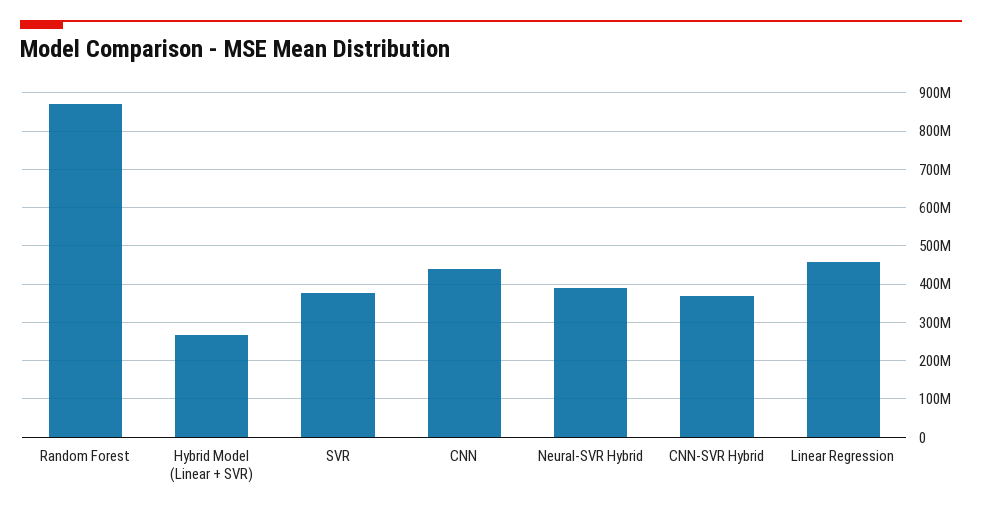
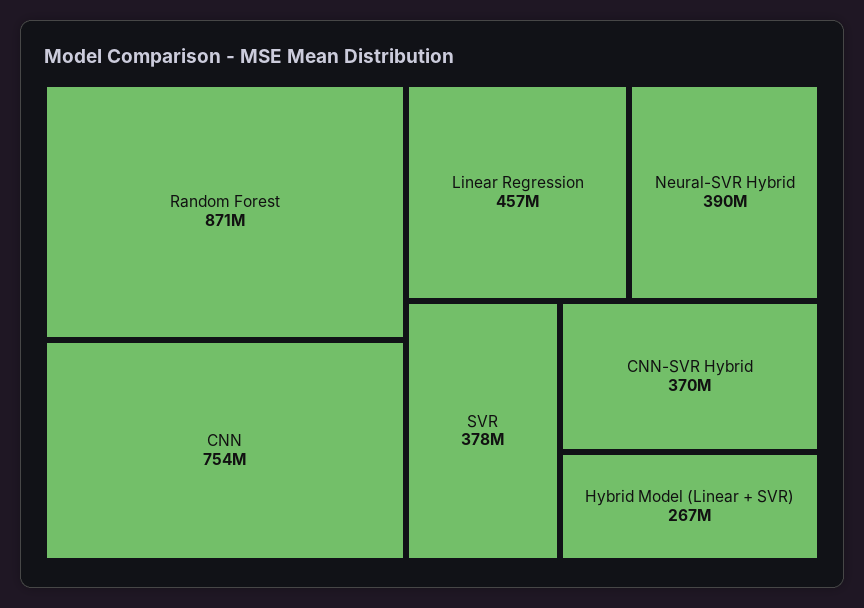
CNN: 440000000 -> 754000000

